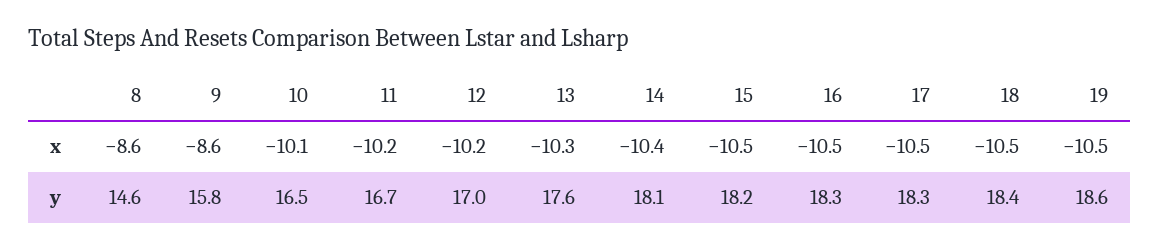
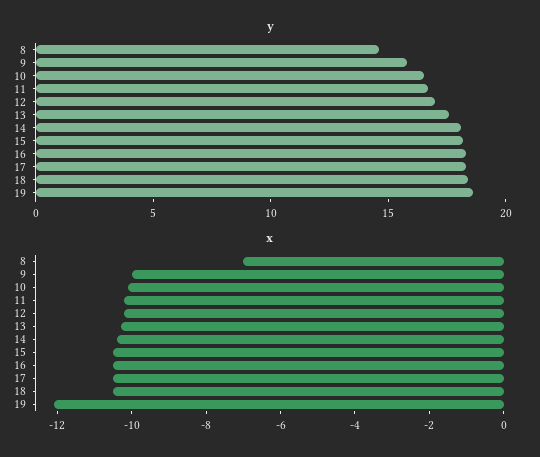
x, 8: -8.6 -> -7
x, 9: -8.6 -> -10
x, 19: -10.5 -> -12

